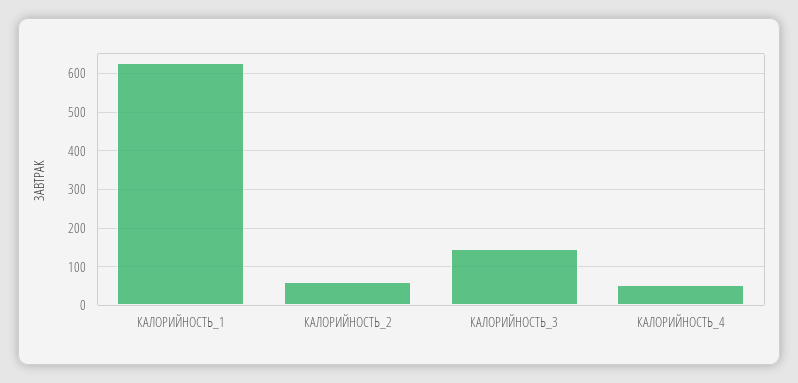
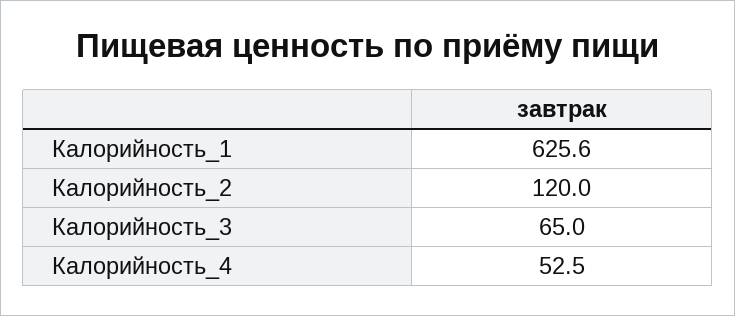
КАЛОРИЙНОСТЬ_2: 60 -> 120
КАЛОРИЙНОСТЬ_3: 140 -> 65

